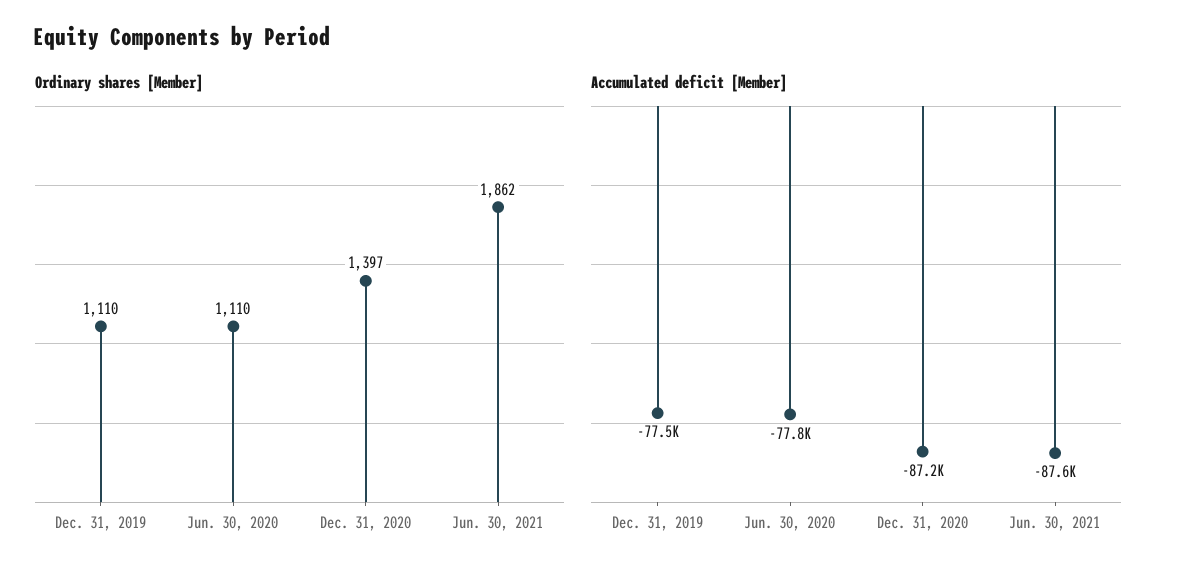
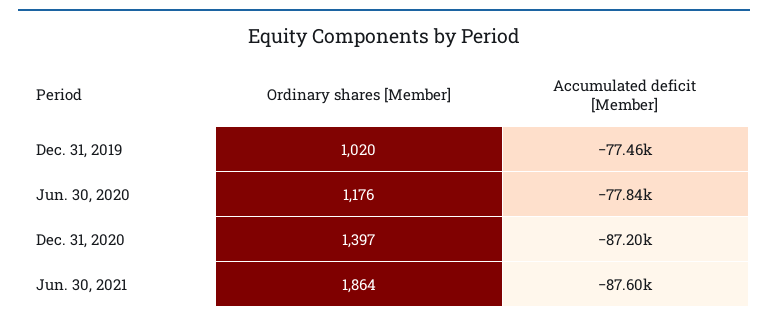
Ordinary shares [Member], Dec. 31, 2019: 1110 -> 1020
Ordinary shares [Member], Jun. 30, 2020: 1110 -> 1176
Ordinary shares [Member], Jun. 30, 2021: 1862 -> 1864

